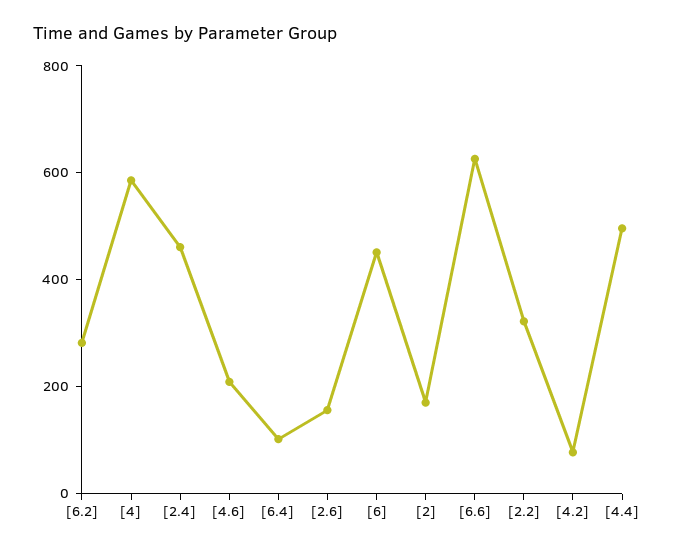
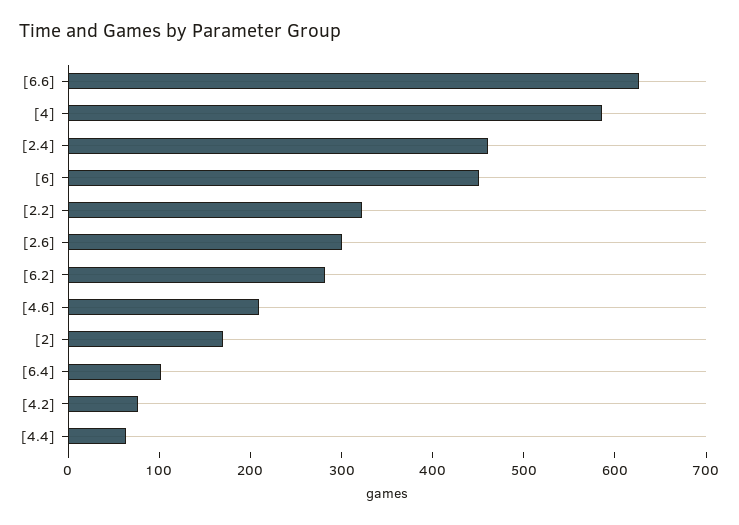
[2.6]: 150 -> 300
[4.4]: 500 -> 60

